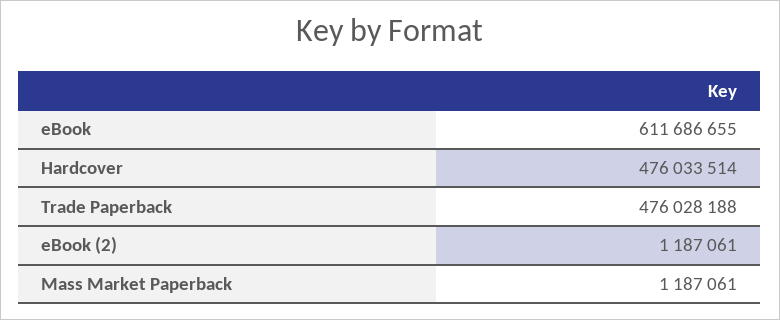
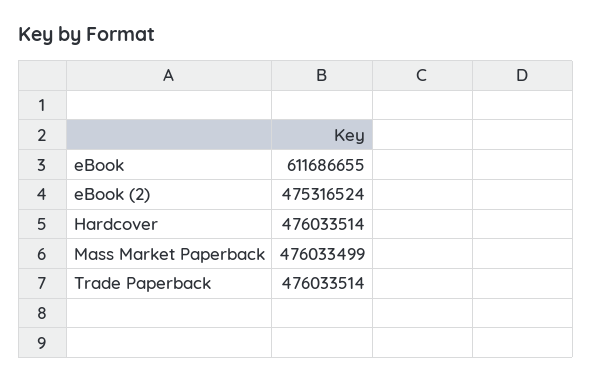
Trade Paperback: 476028188 -> 476033514
eBook (2): 1187061 -> 475316524
Mass Market Paperback: 1187061 -> 476033499

